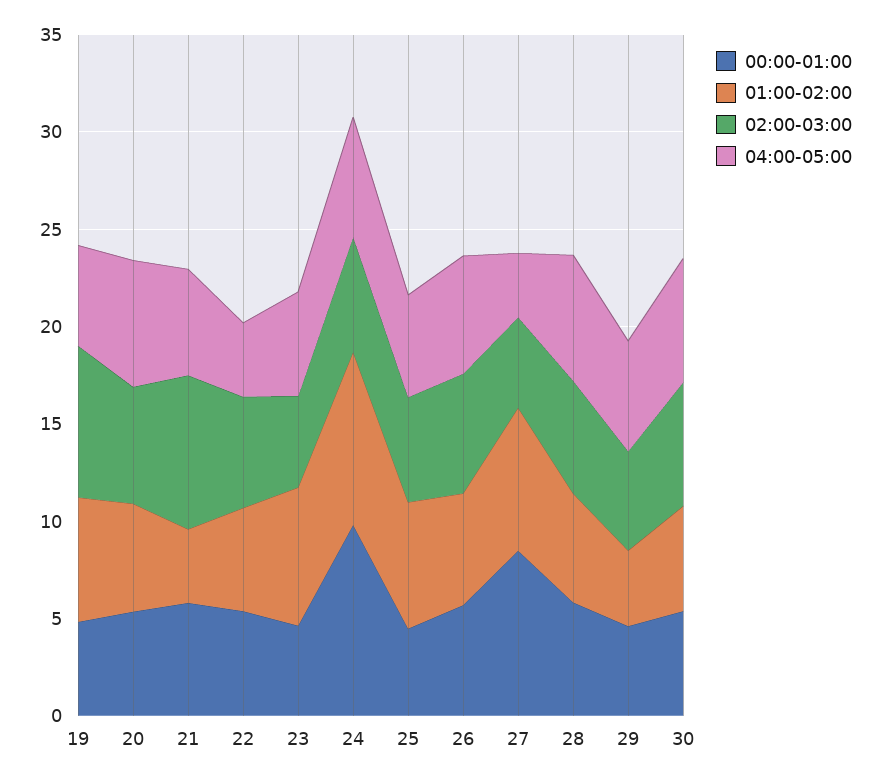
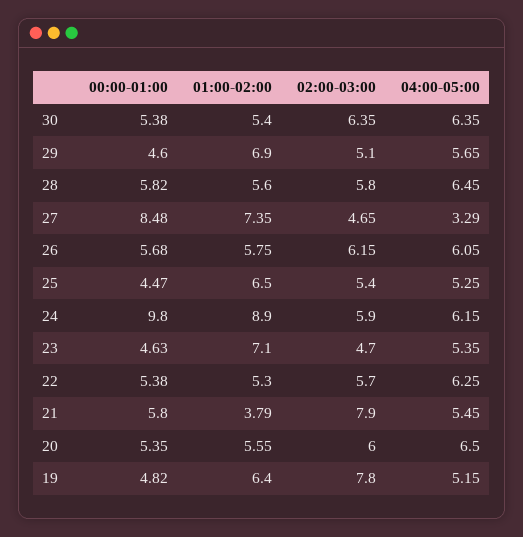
04:00-05:00, 22: 4 -> 6.25
01:00-02:00, 29: 4 -> 6.9

